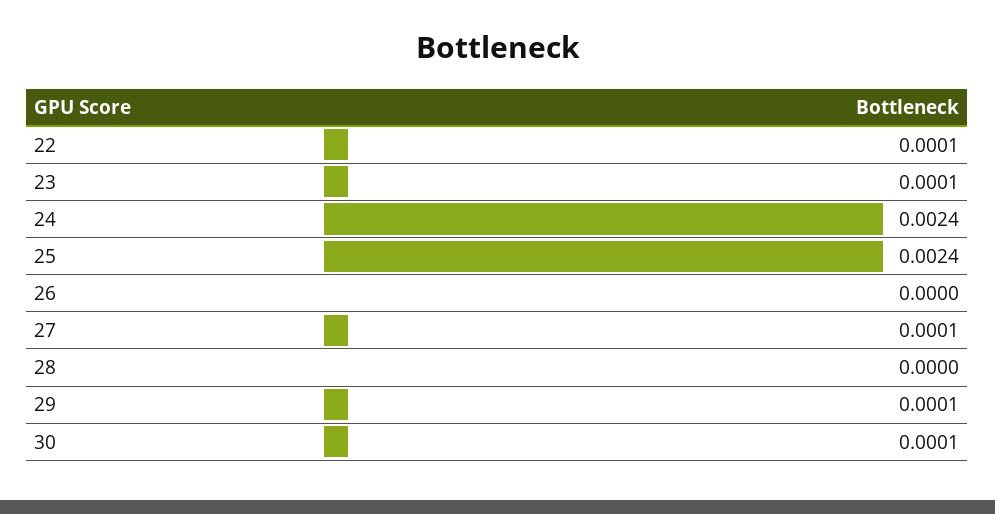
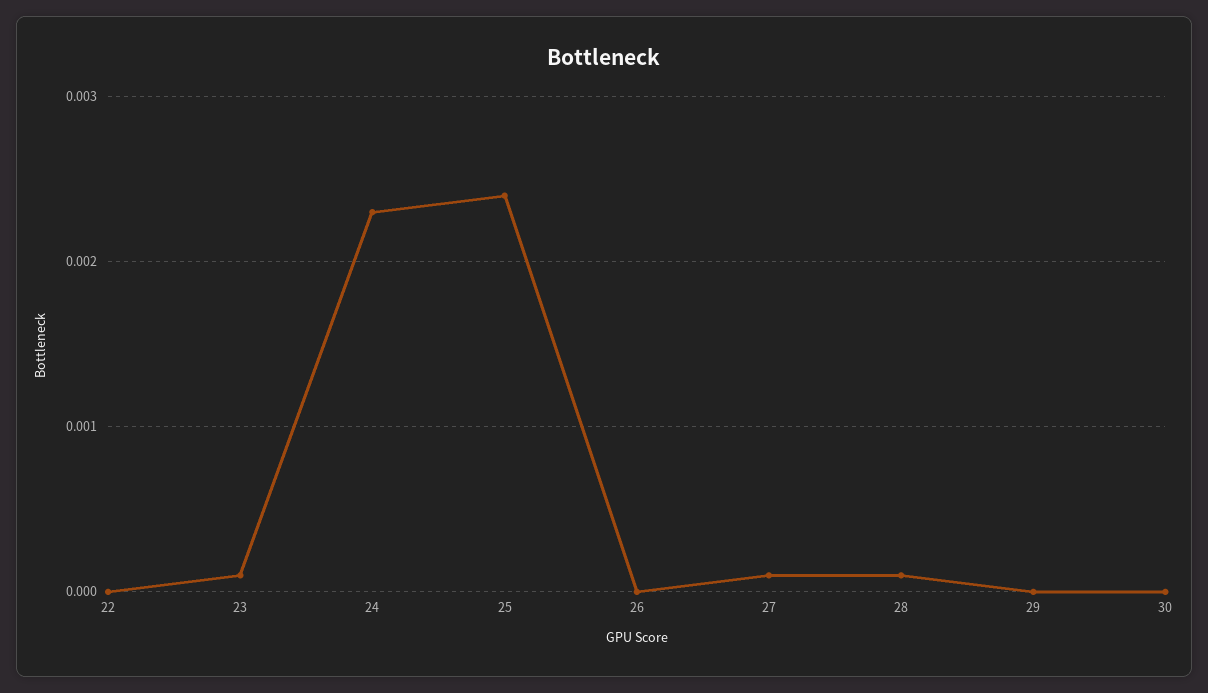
22: 0.0001 -> 0
24: 0.0024 -> 0.0023
28: 0 -> 0.0001
29: 0.0001 -> 0
30: 0.0001 -> 0

